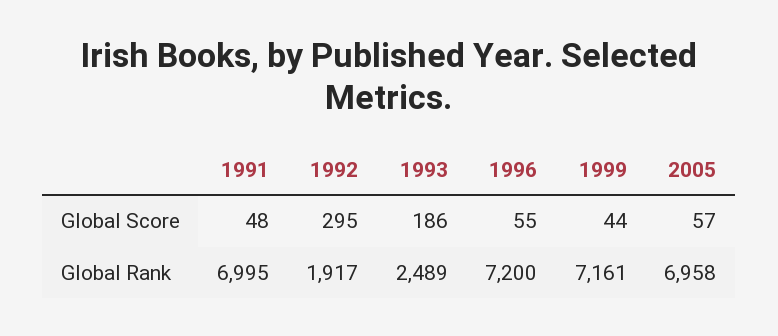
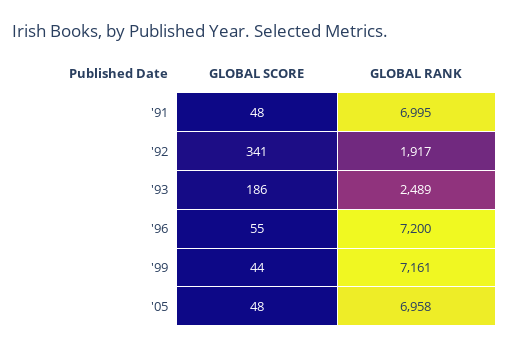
1992, Global Score: 295 -> 341
2005, Global Score: 57 -> 48

